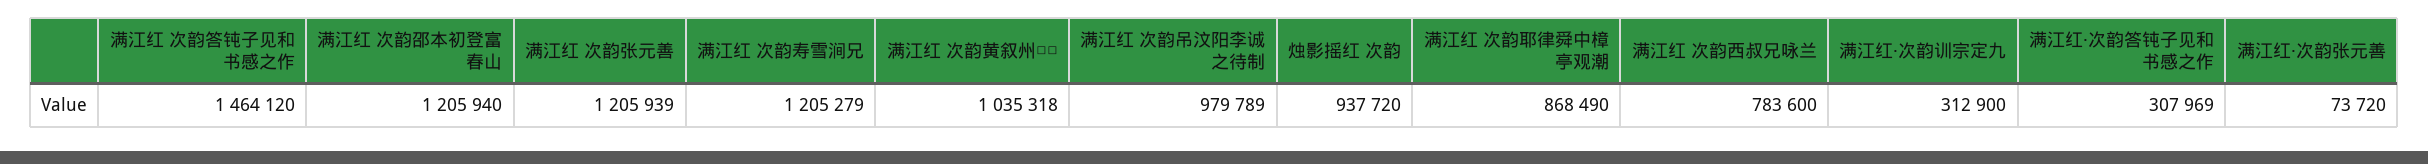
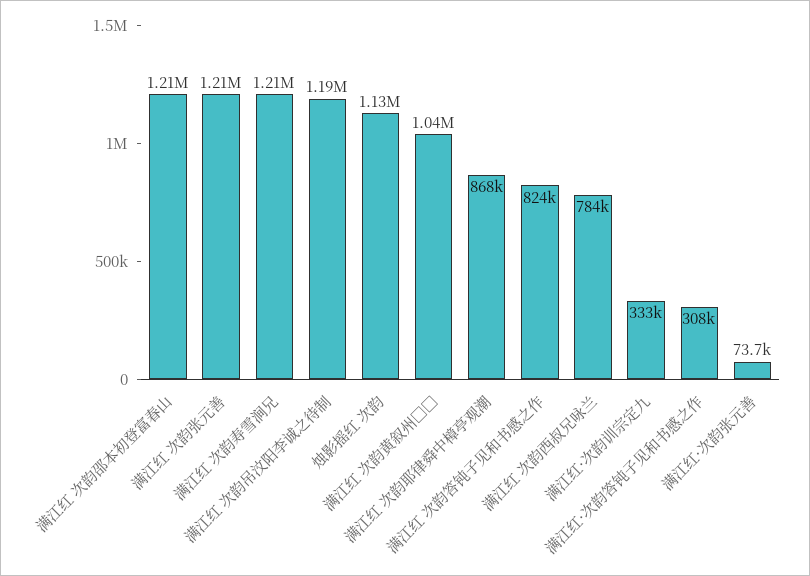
满江红 次韵答钝子见和书感之作: 1464120 -> 824000
满江红 次韵吊汶阳李诚之待制: 979789 -> 1190000
烛影摇红 次韵: 937720 -> 1130000
满江红·次韵训宗定九: 312900 -> 333000

